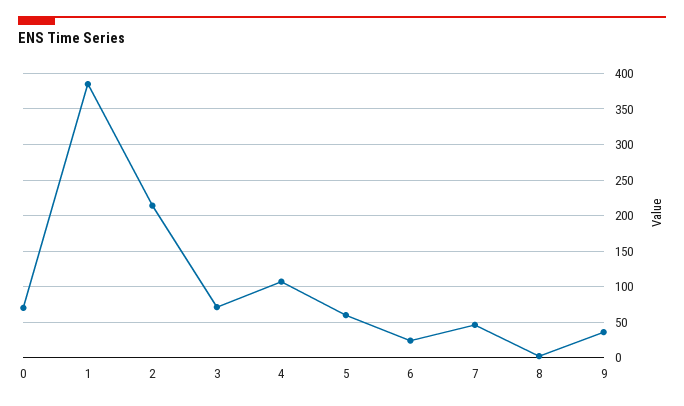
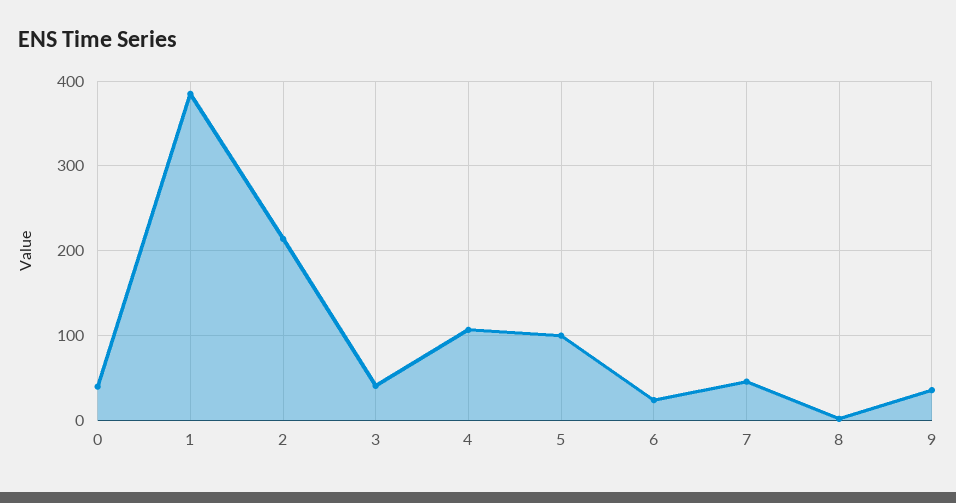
0: 70 -> 40
3: 70 -> 40
5: 60 -> 100

